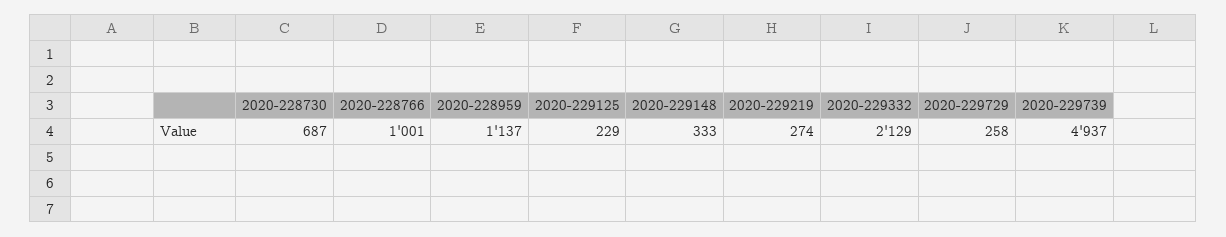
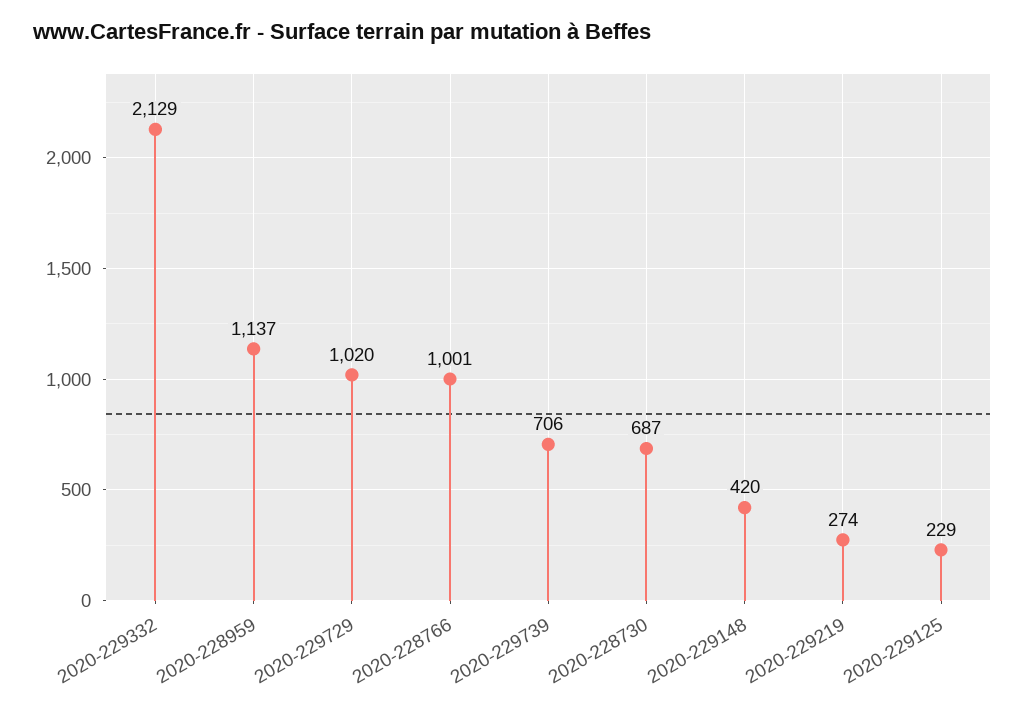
2020-229148: 333 -> 420
2020-229729: 258 -> 1020
2020-229739: 4937 -> 706

